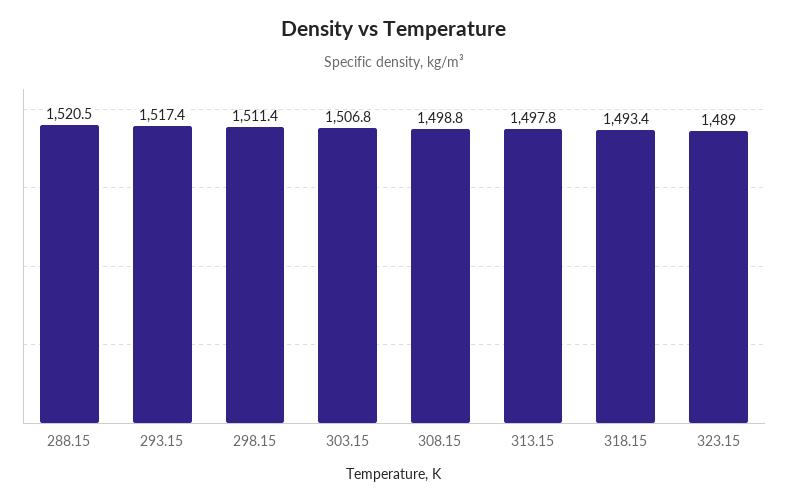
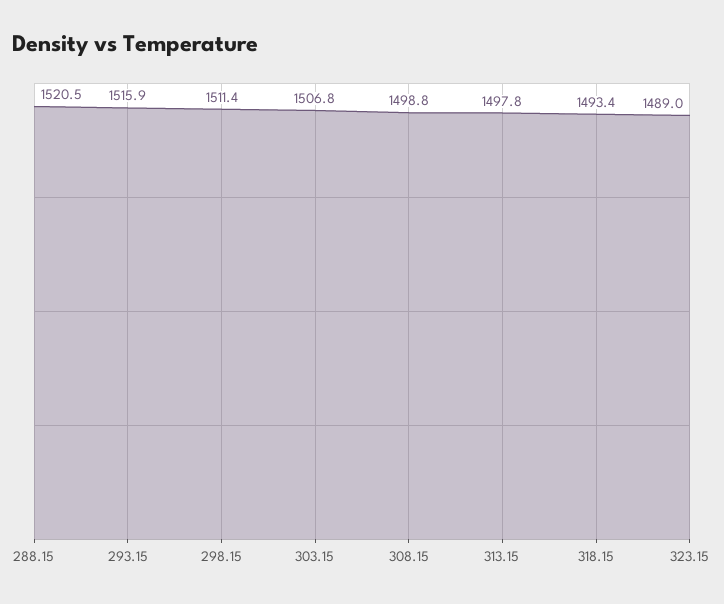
293.15: 1517.4 -> 1515.9

